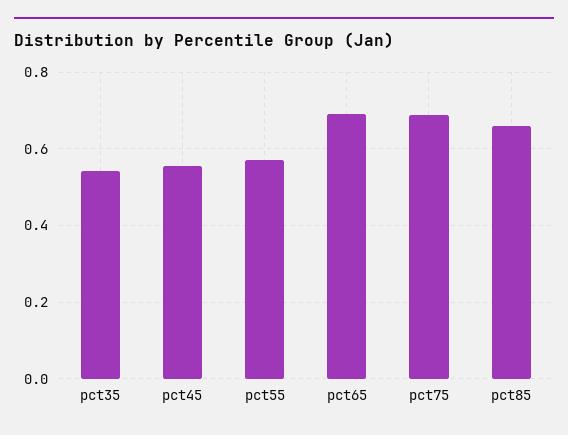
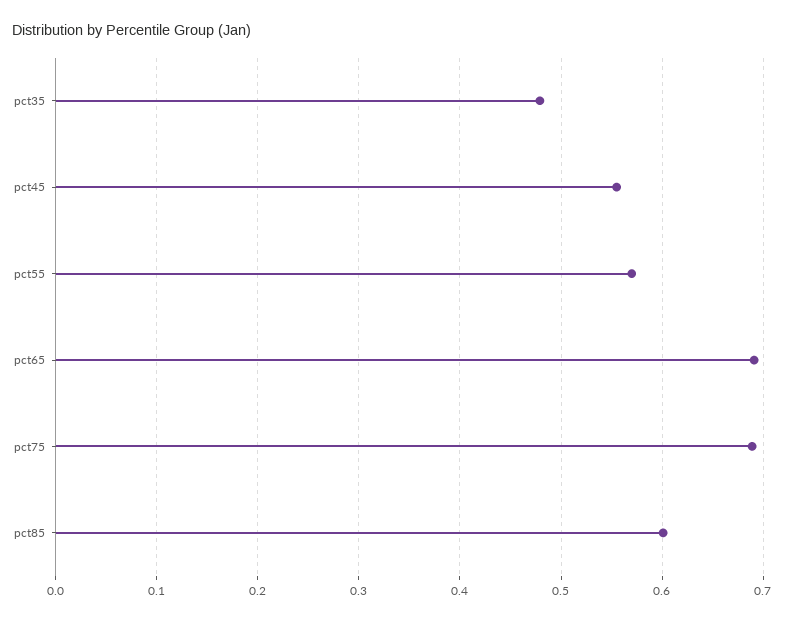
pct35: 0.54 -> 0.48
pct85: 0.66 -> 0.6

